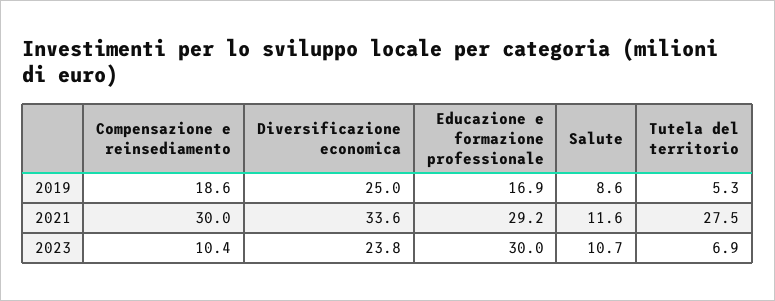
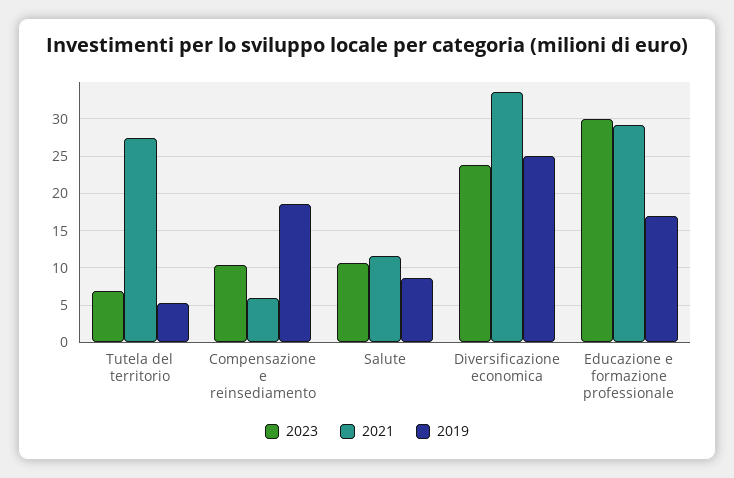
2021, Compensazione e reinsediamento: 30 -> 6

